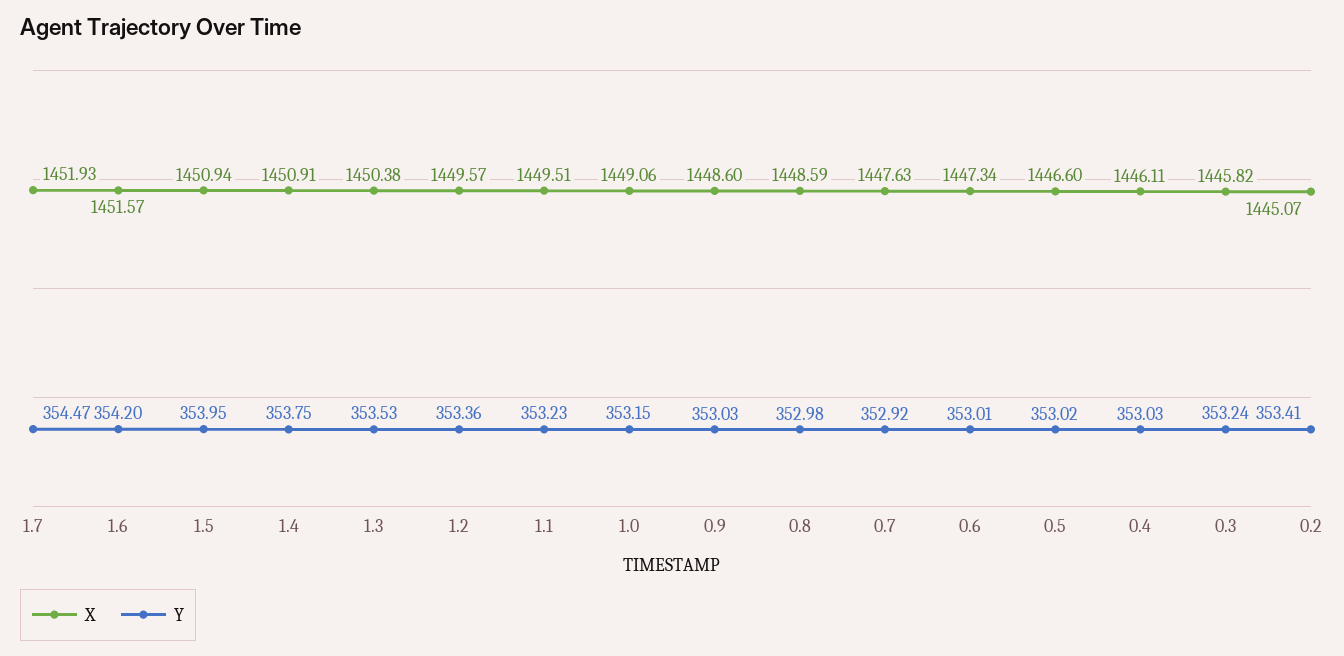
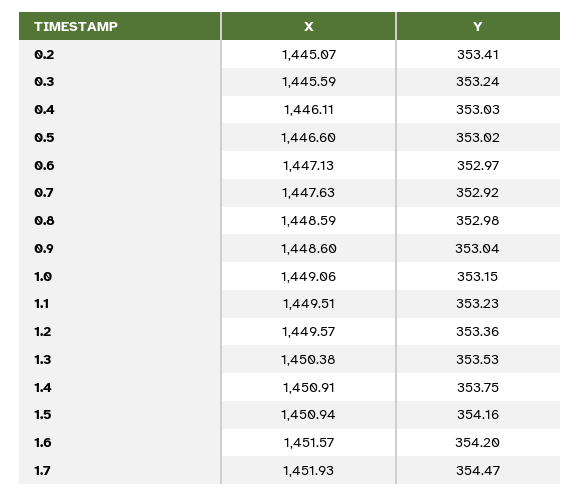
Y, 1.5: 353.95 -> 354.16
Y, 0.9: 353.03 -> 353.04
X, 0.6: 1447.34 -> 1447.13
Y, 0.6: 353.01 -> 352.97
X, 0.3: 1445.82 -> 1445.59

